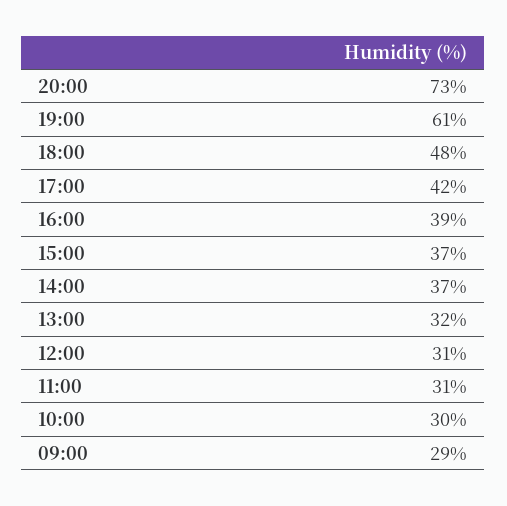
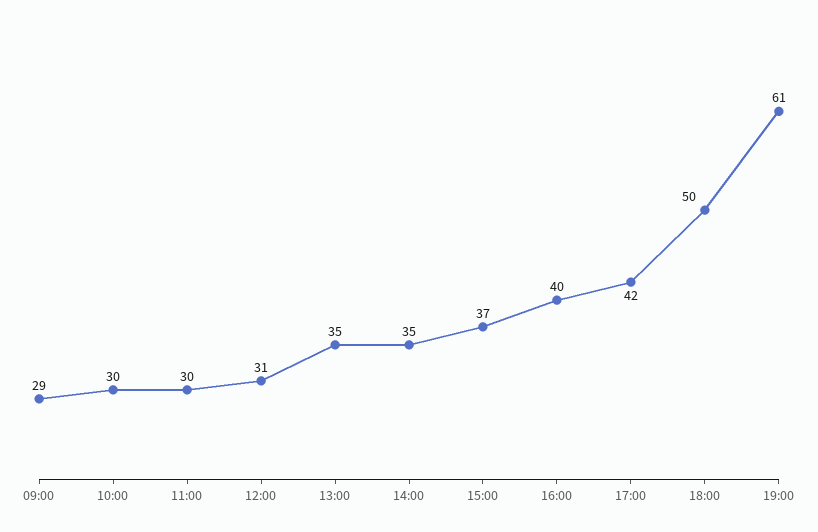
20:00: 73 -> none
18:00: 48 -> 50
16:00: 39 -> 40
14:00: 37 -> 35
13:00: 32 -> 35
11:00: 31 -> 30

